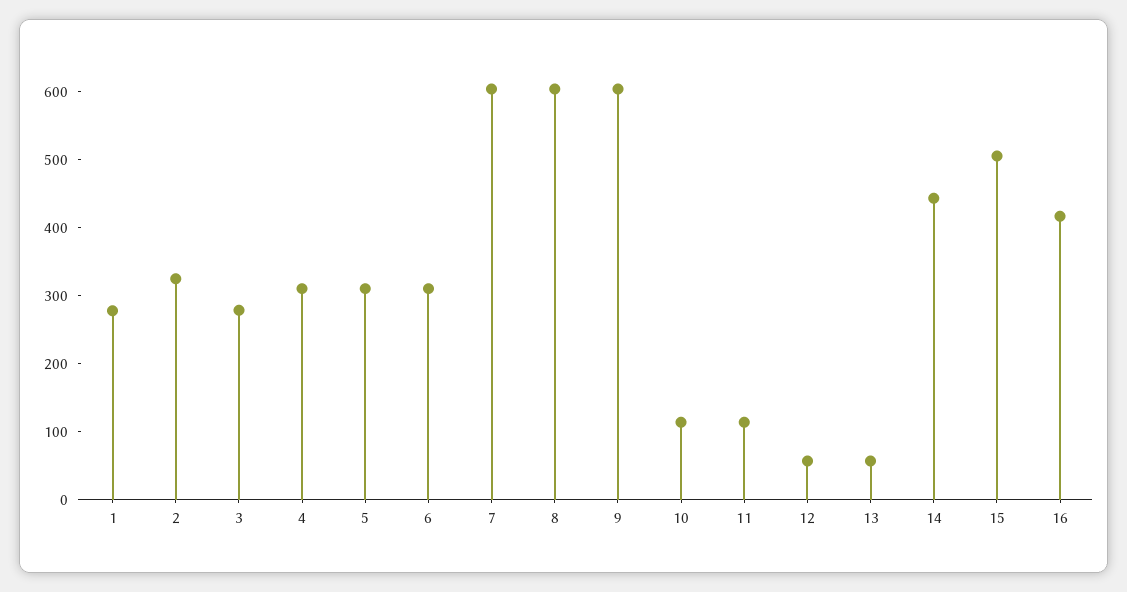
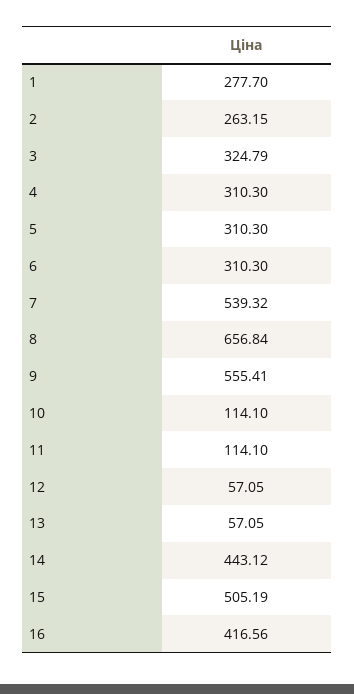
2: 320 -> 263.15
3: 280 -> 324.79
7: 600 -> 539.32
8: 600 -> 656.84
9: 600 -> 555.41

